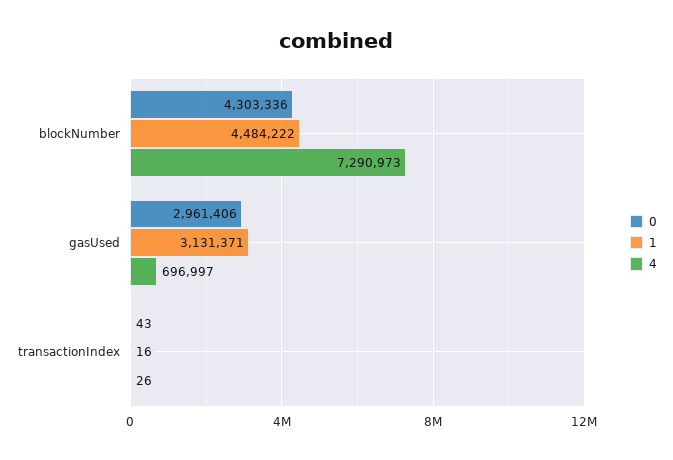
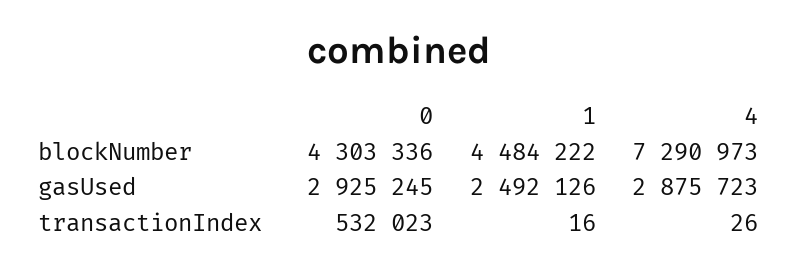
0, gasUsed: 2961406 -> 2925245
1, gasUsed: 3131371 -> 2492126
4, gasUsed: 696997 -> 2875723
0, transactionIndex: 43 -> 532023

